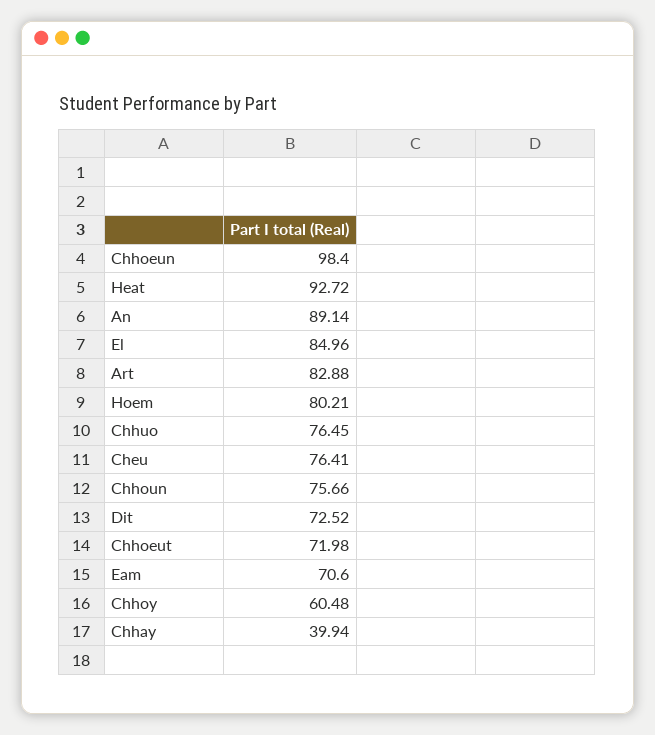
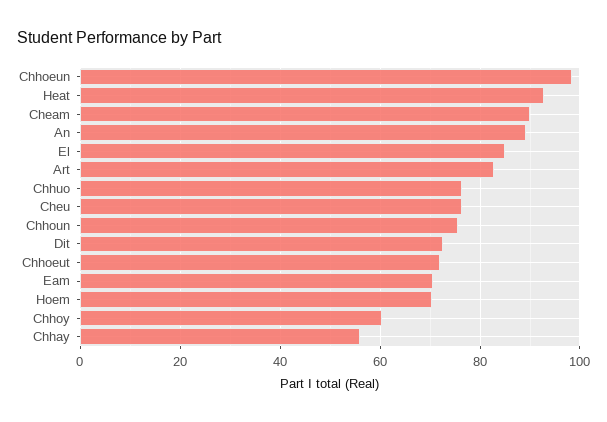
Hoem: 80.21 -> 70
Chhay: 39.94 -> 56
Cheam: none -> 90

